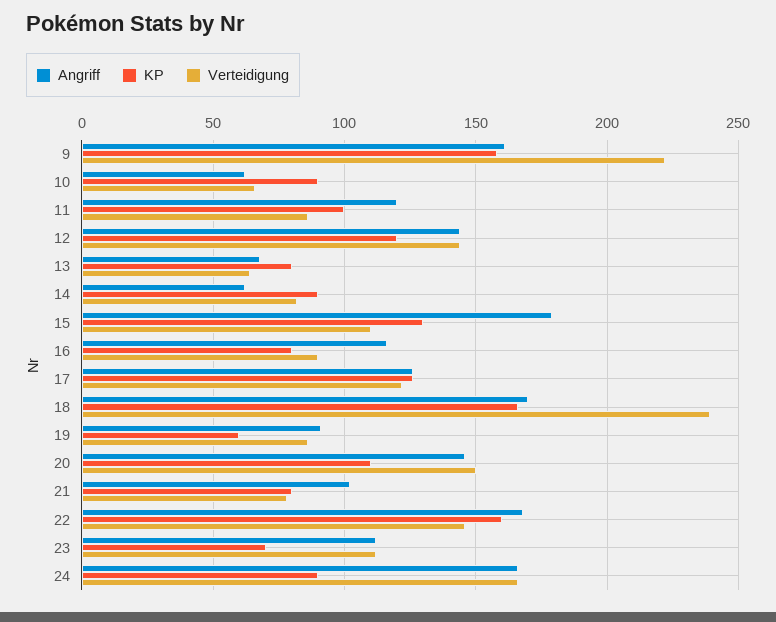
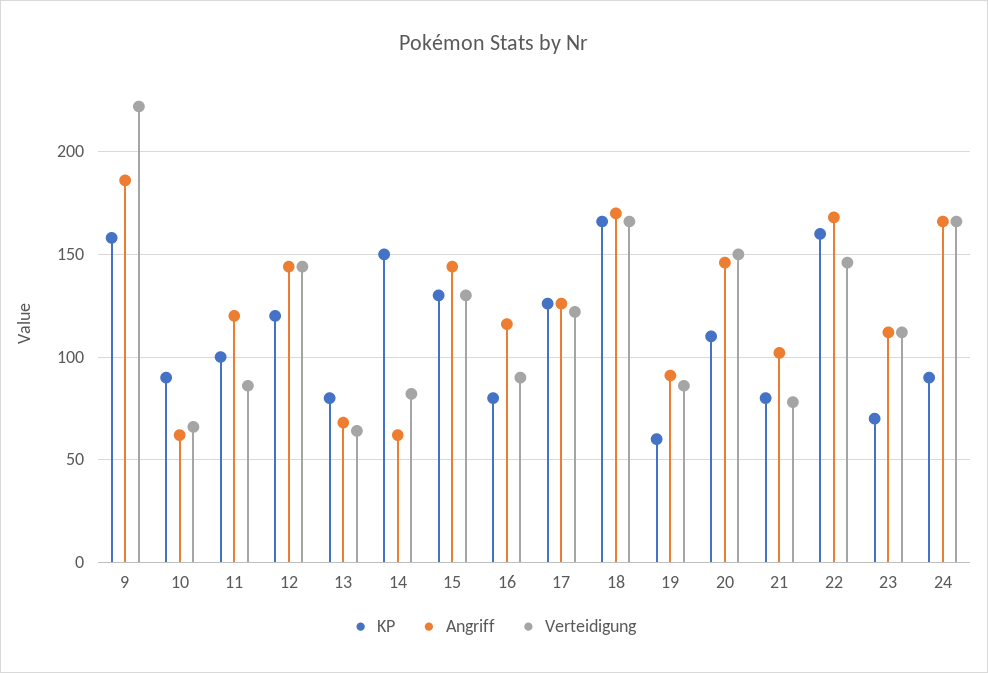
Angriff, 9: 160 -> 185
KP, 14: 90 -> 150
Angriff, 15: 180 -> 145
Verteidigung, 15: 110 -> 130
Verteidigung, 18: 240 -> 165

